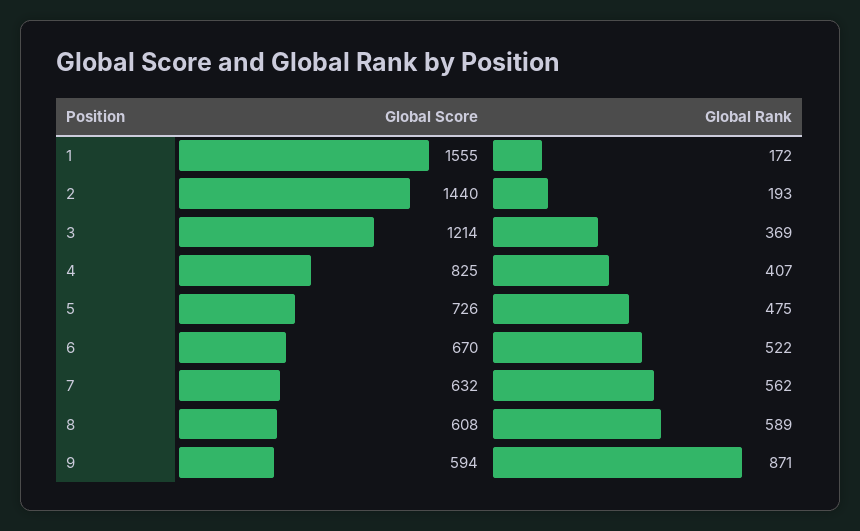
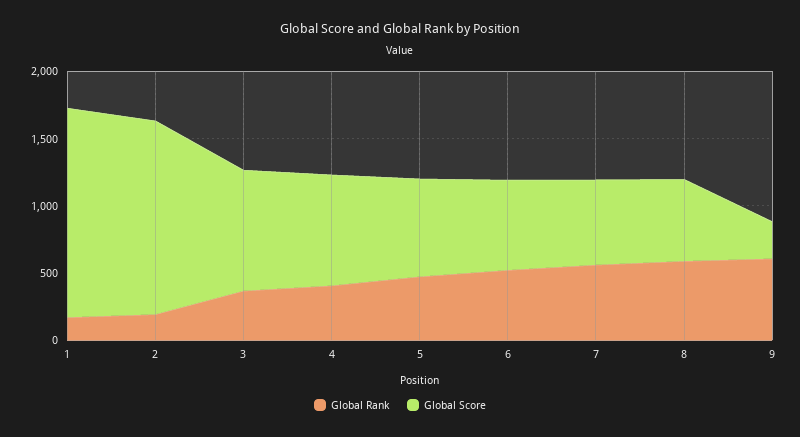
Global Score, 3: 1214 -> 900
Global Score, 9: 594 -> 300
Global Rank, 9: 871 -> 600

